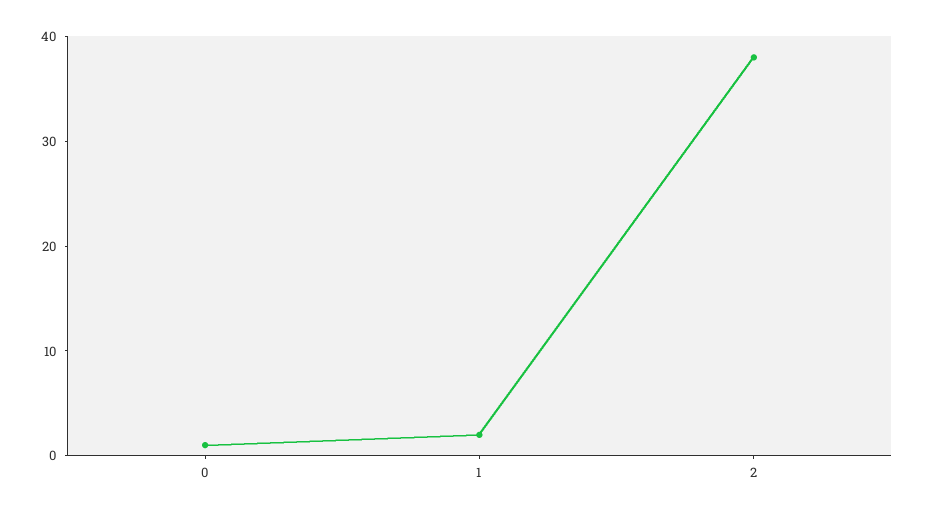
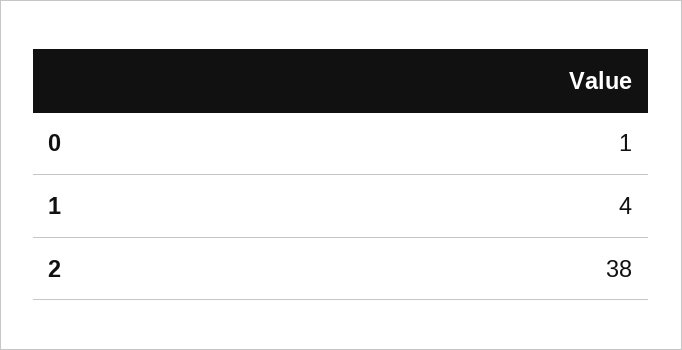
1: 2 -> 4

